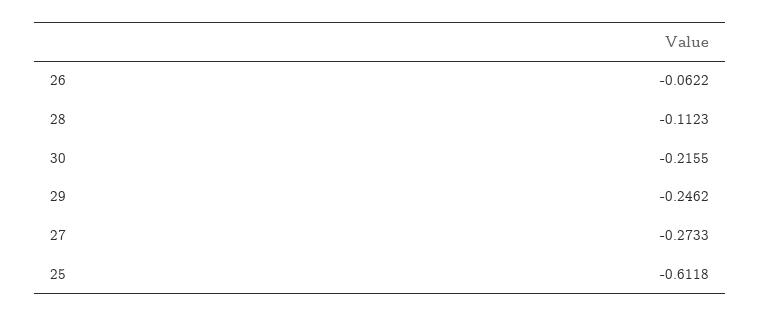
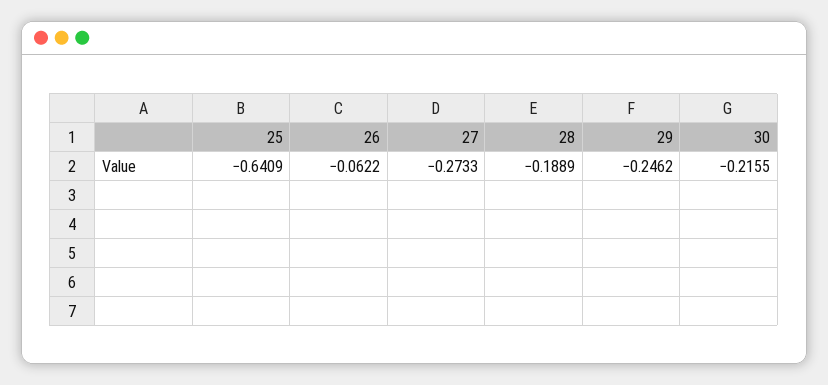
28: -0.1123 -> -0.1889
25: -0.6118 -> -0.6409

